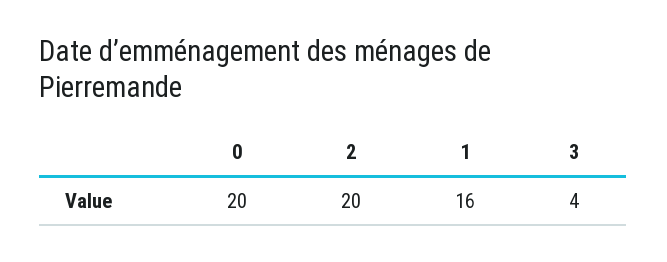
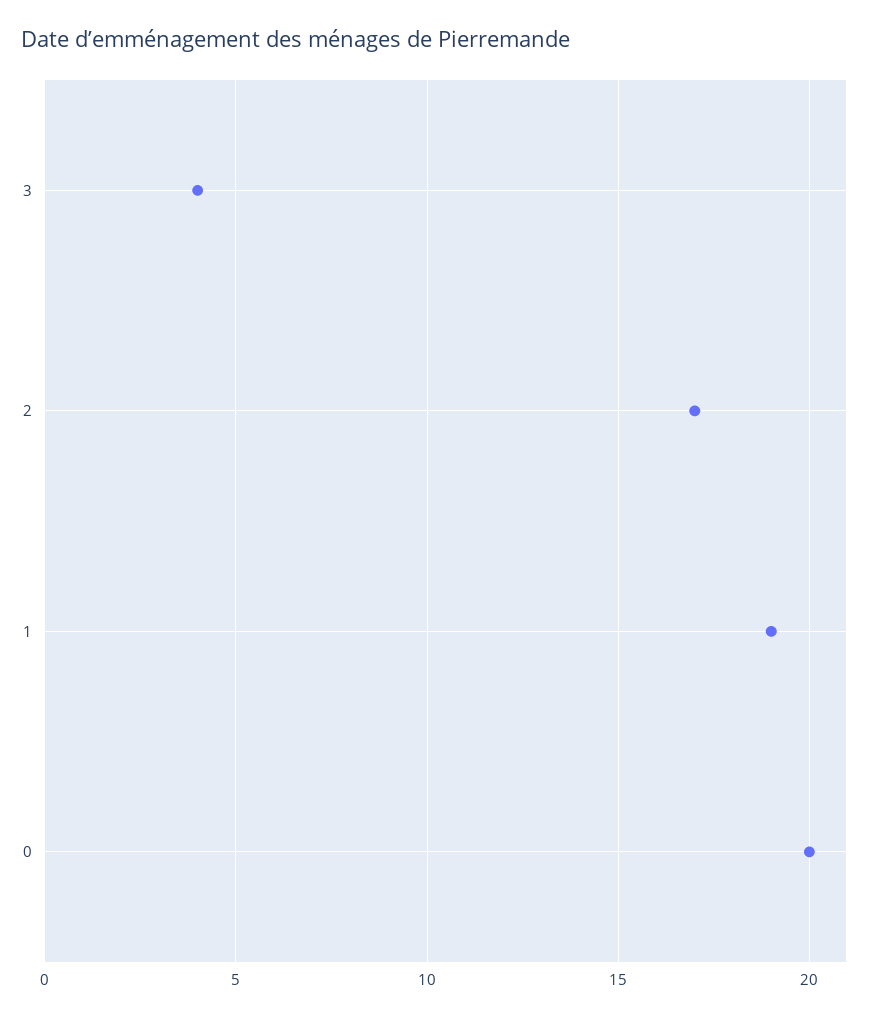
2: 20 -> 17
1: 16 -> 19

